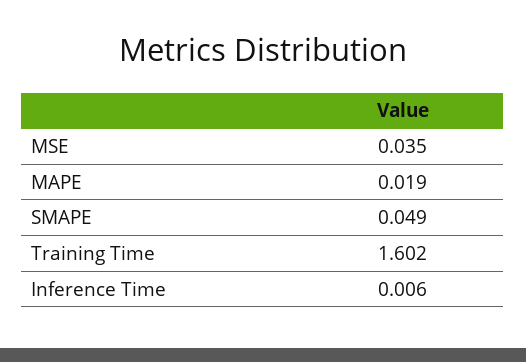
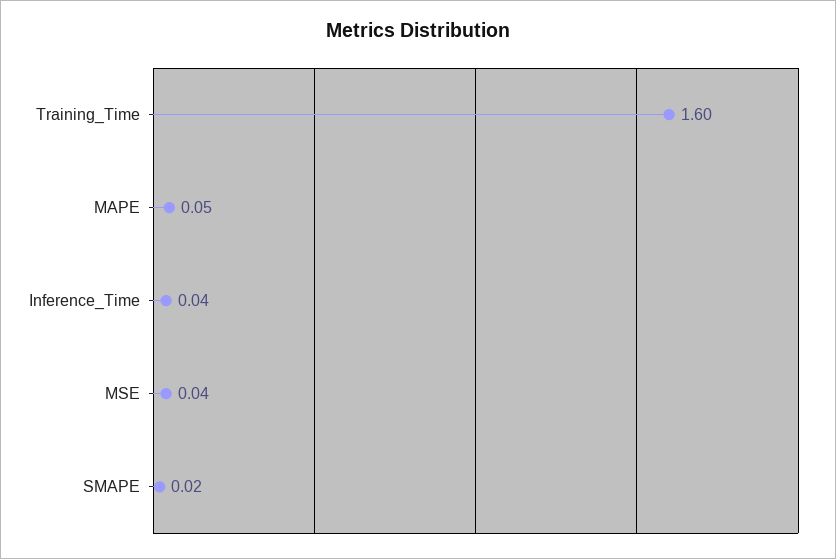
MAPE: 0.019 -> 0.05
SMAPE: 0.049 -> 0.02
Inference Time: 0.006 -> 0.04

